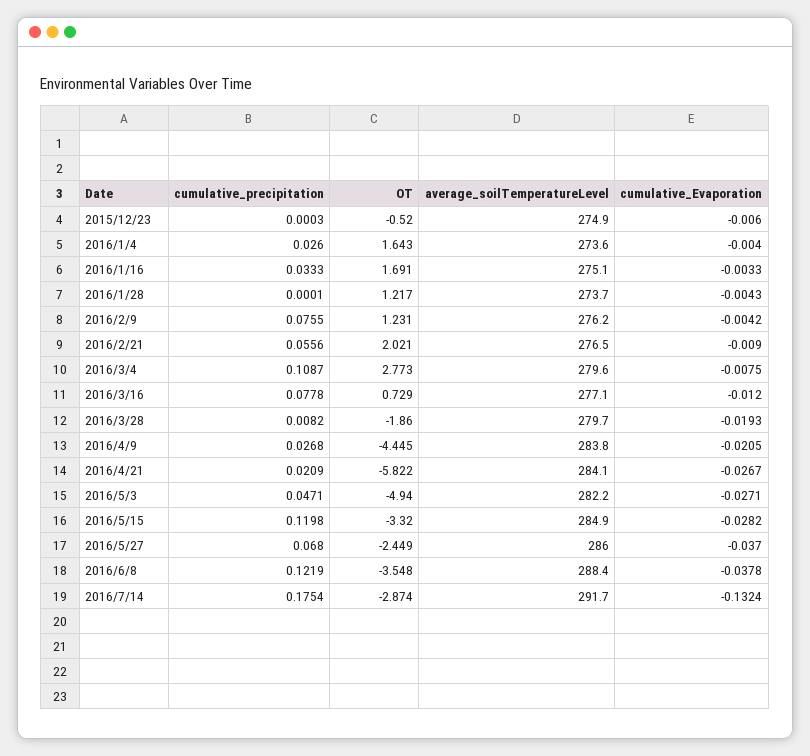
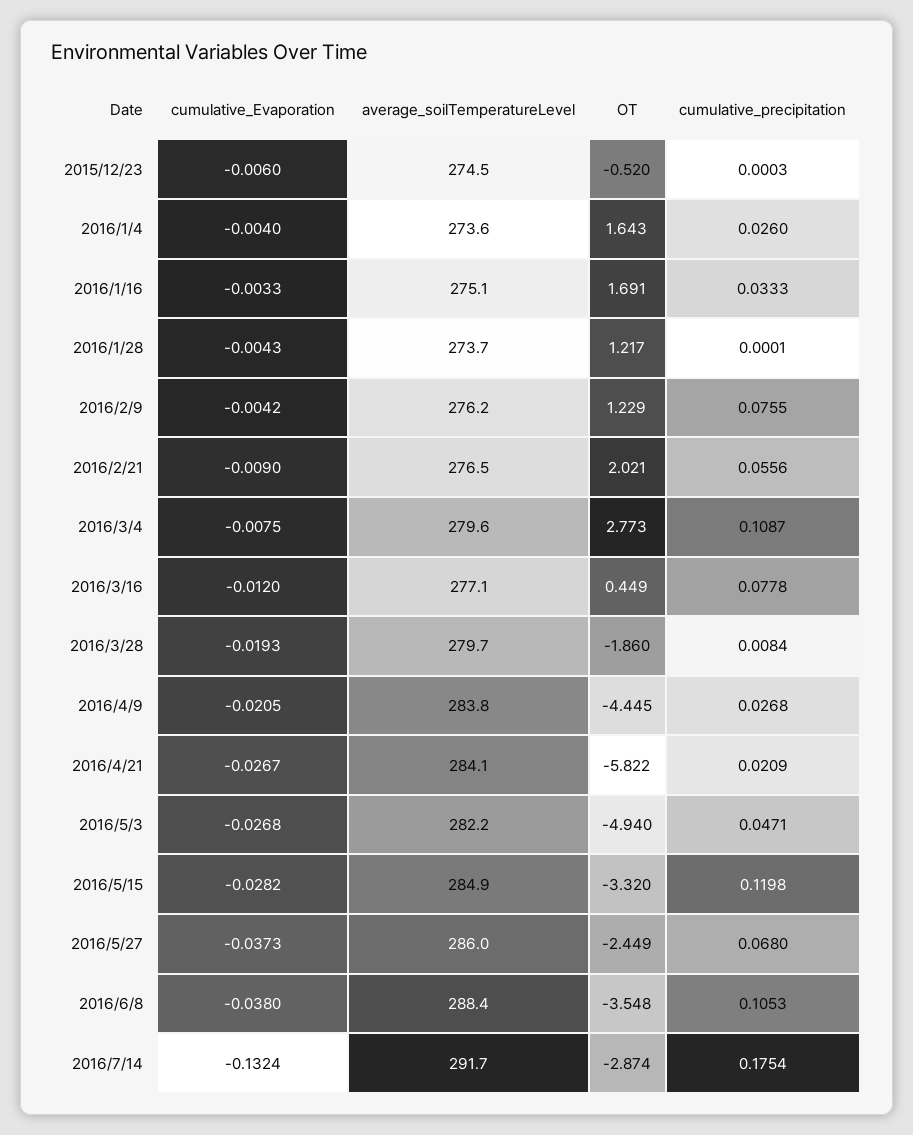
average_soilTemperatureLevel, 2015/12/23: 274.9 -> 274.5
OT, 2016/2/9: 1.231 -> 1.229
OT, 2016/3/16: 0.729 -> 0.449
cumulative_precipitation, 2016/3/28: 0.0082 -> 0.0084
cumulative_Evaporation, 2016/5/3: -0.0271 -> -0.0268
cumulative_Evaporation, 2016/5/27: -0.037 -> -0.0373
cumulative_precipitation, 2016/6/8: 0.1219 -> 0.1053
cumulative_Evaporation, 2016/6/8: -0.0378 -> -0.038

